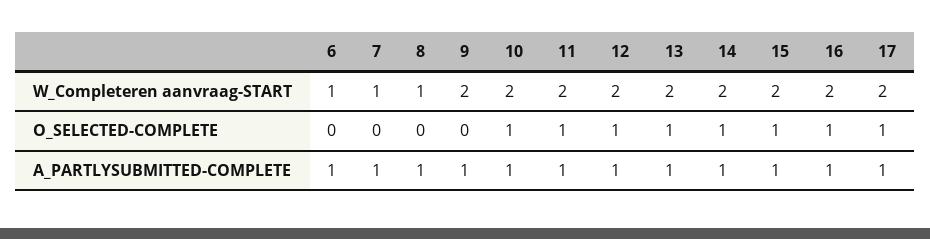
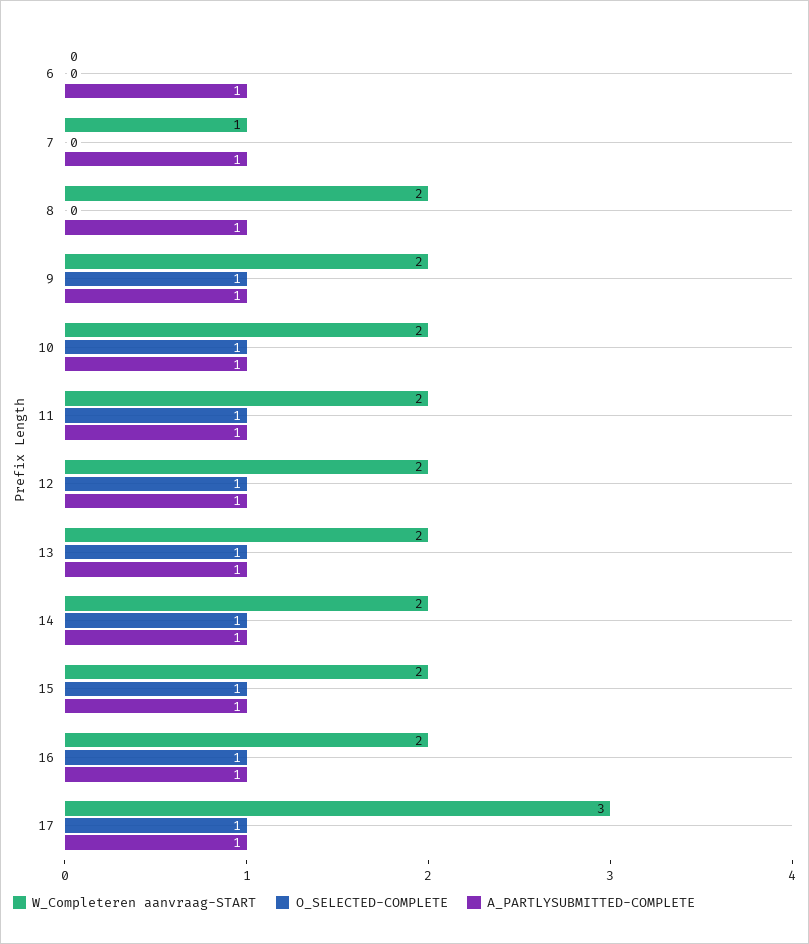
W_Completeren aanvraag-START, 6: 1 -> 0
W_Completeren aanvraag-START, 8: 1 -> 2
W_Completeren aanvraag-START, 17: 2 -> 3
O_SELECTED-COMPLETE, 9: 0 -> 1

